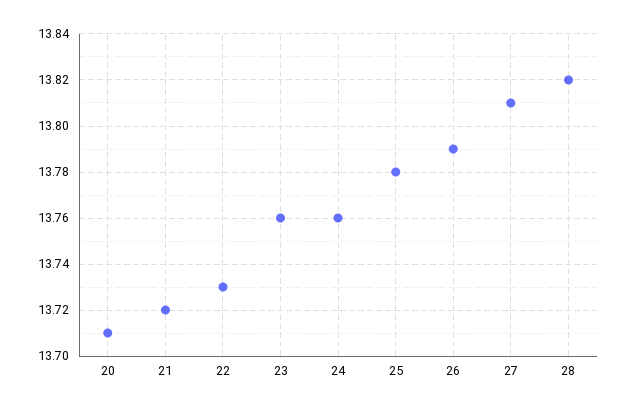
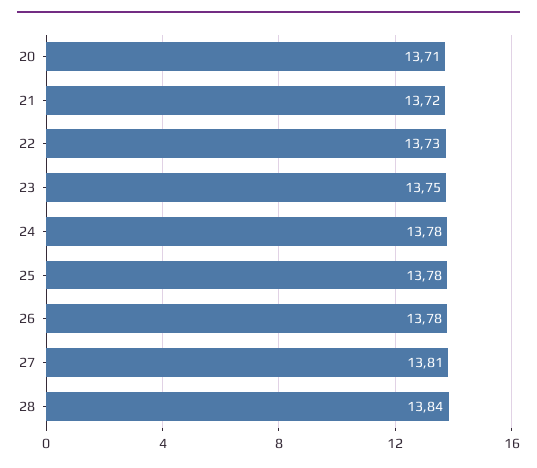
23: 13.76 -> 13.75
24: 13.76 -> 13.78
26: 13.79 -> 13.78
28: 13.82 -> 13.84

